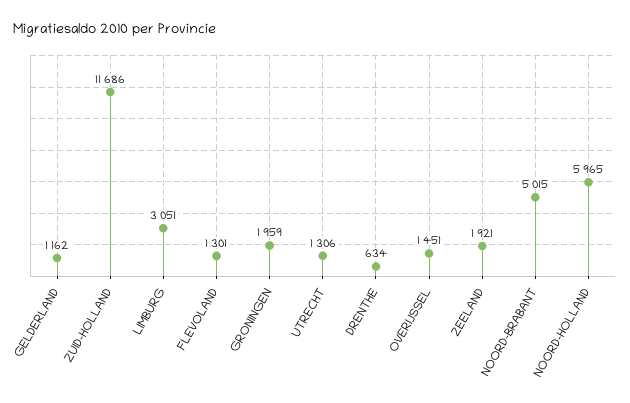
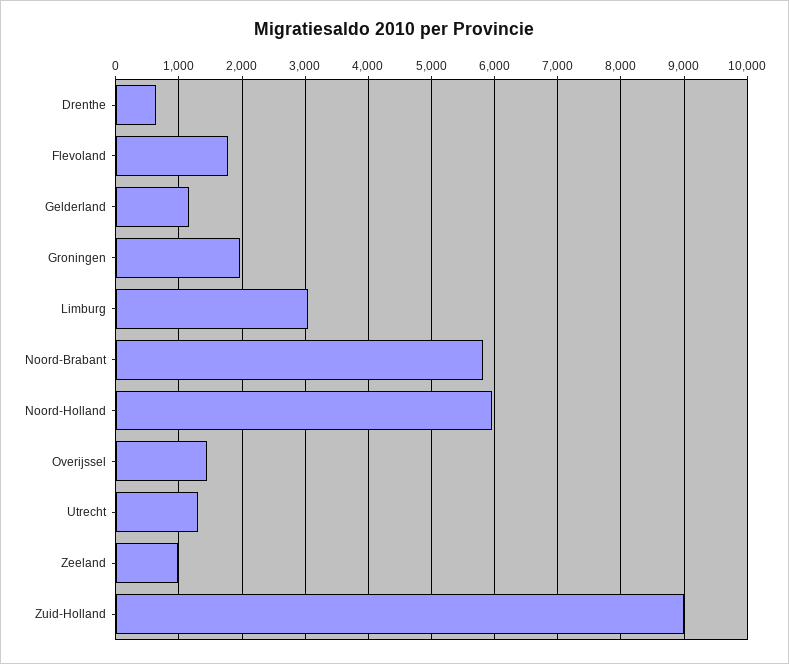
ZUID-HOLLAND: 11686 -> 9000
FLEVOLAND: 1301 -> 1800
ZEELAND: 1921 -> 1000
NOORD-BRABANT: 5015 -> 5800

